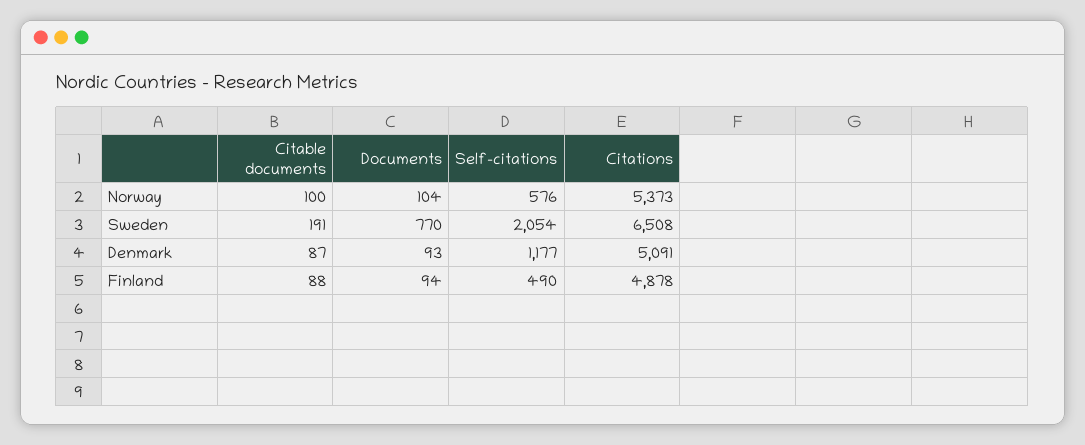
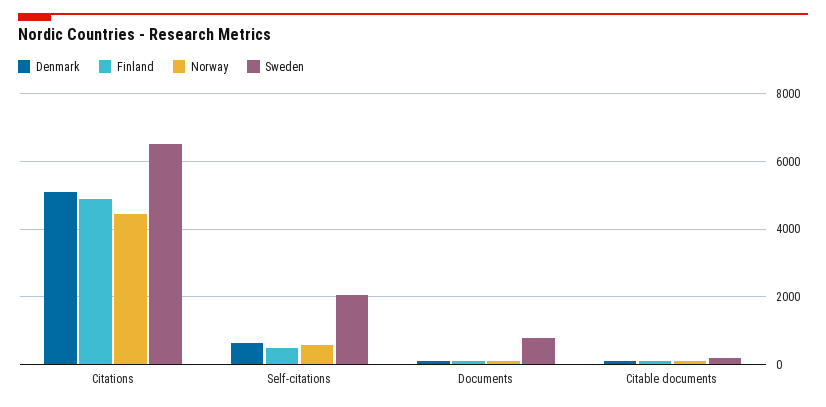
Norway, Citations: 5373 -> 4400
Denmark, Self-citations: 1177 -> 600

